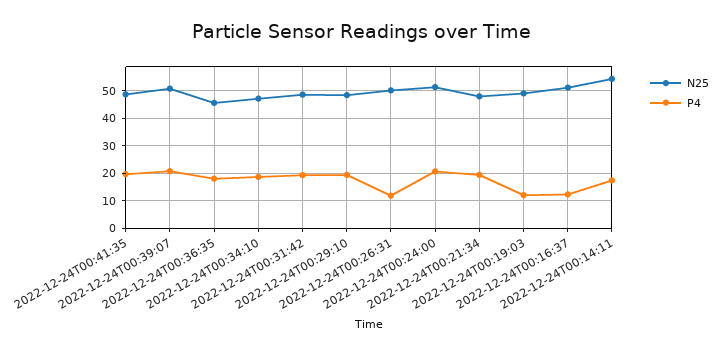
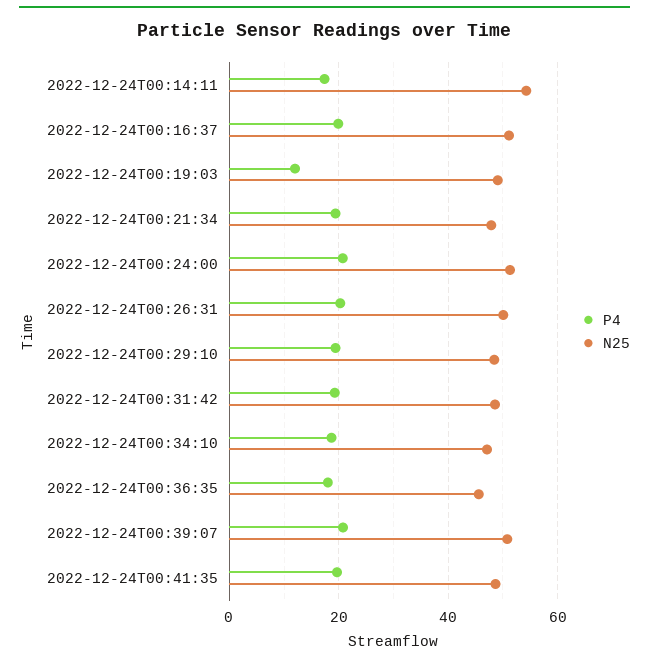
P4, 2022-12-24T00:26:31: 12.5 -> 20
P4, 2022-12-24T00:16:37: 12.5 -> 20

